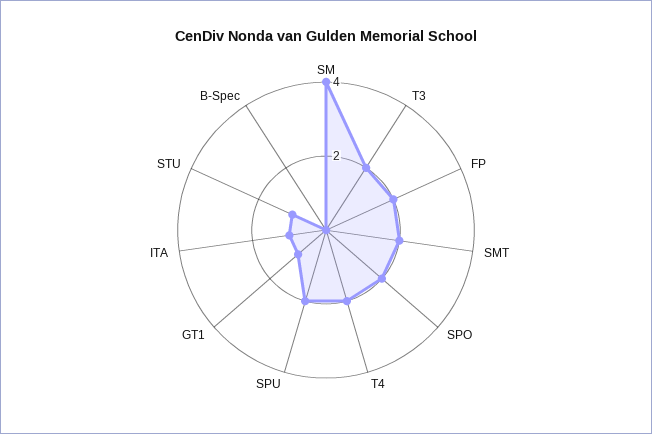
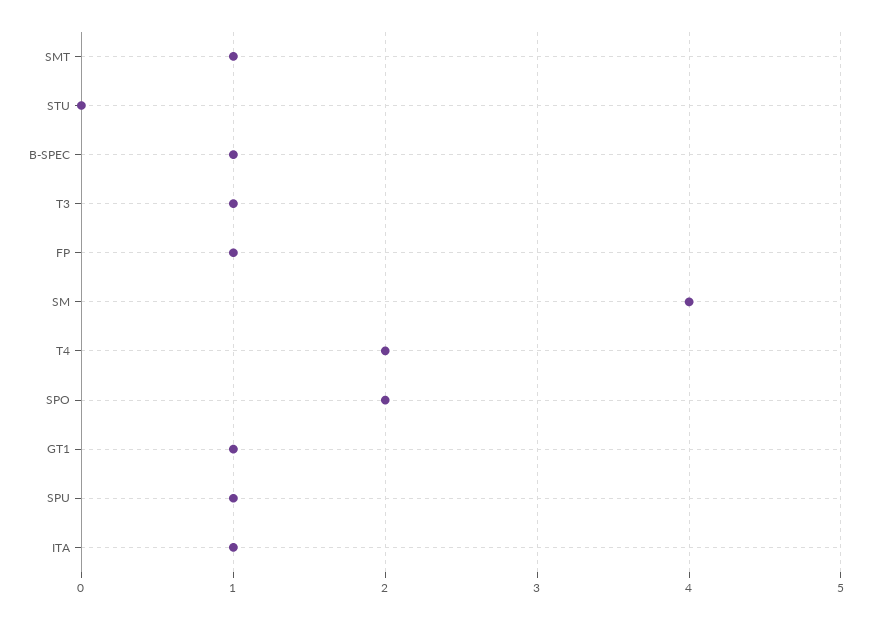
T3: 2 -> 1
FP: 2 -> 1
SMT: 2 -> 1
SPU: 2 -> 1
STU: 1 -> 0
B-Spec: 0 -> 1

